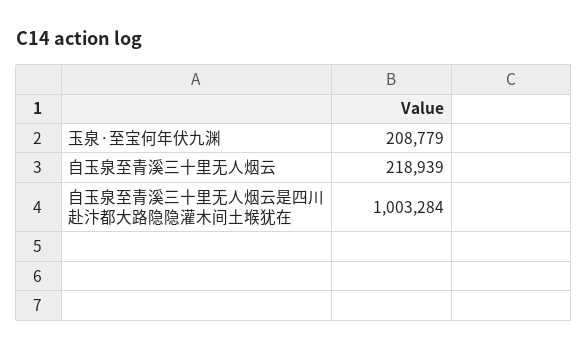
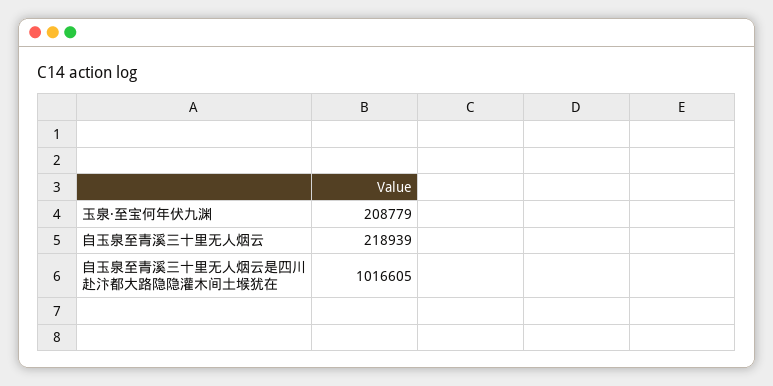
自玉泉至青溪三十里无人烟云是四川赴汴都大路隐隐灌木间土堠犹在: 1003284 -> 1016605

